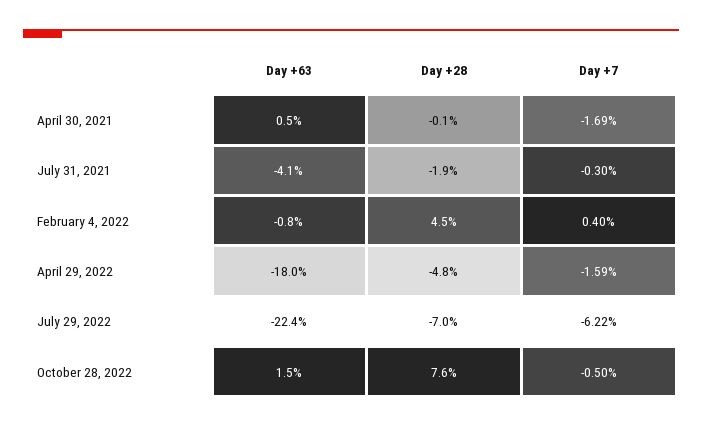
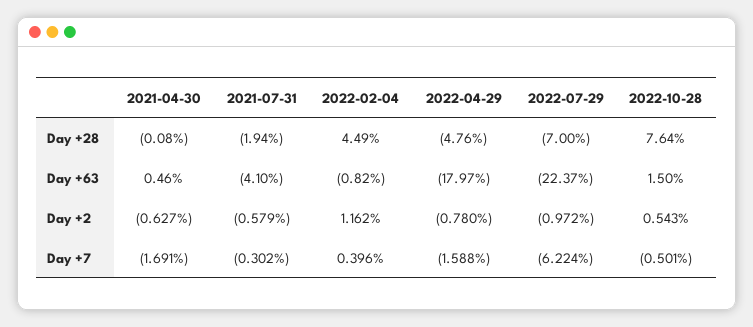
Day +2, April 30, 2021: none -> -0.627
Day +2, July 31, 2021: none -> -0.579
Day +2, February 4, 2022: none -> 1.162
Day +2, April 29, 2022: none -> -0.78
Day +2, July 29, 2022: none -> -0.972
Day +2, October 28, 2022: none -> 0.543

